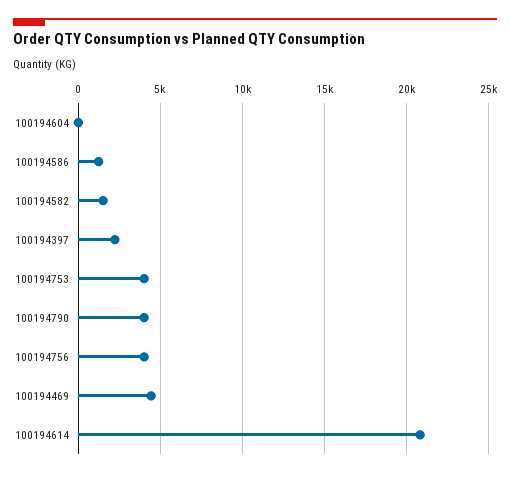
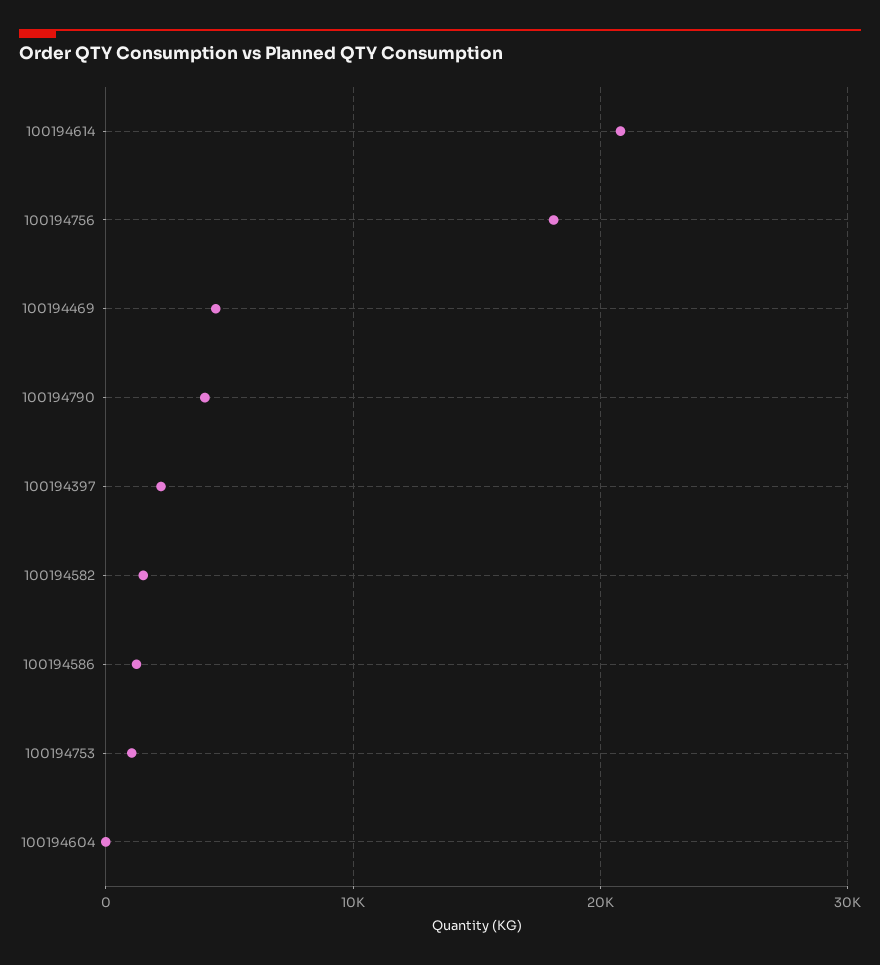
100194753: 4000 -> 1000
100194756: 4000 -> 18000

